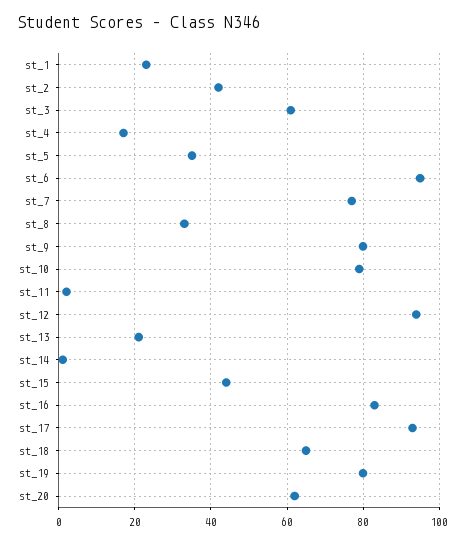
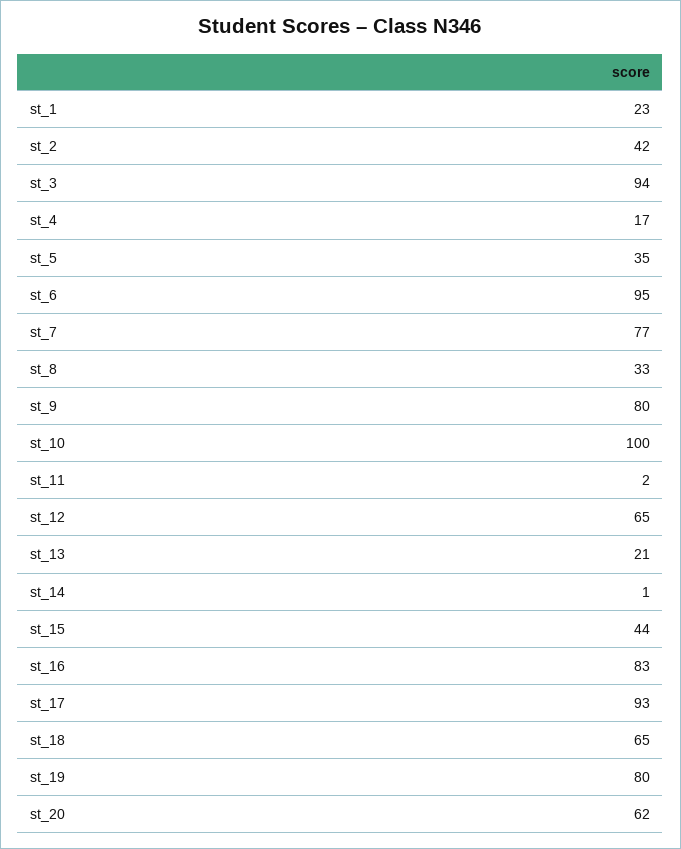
st_3: 60 -> 94
st_10: 80 -> 100
st_12: 95 -> 65

